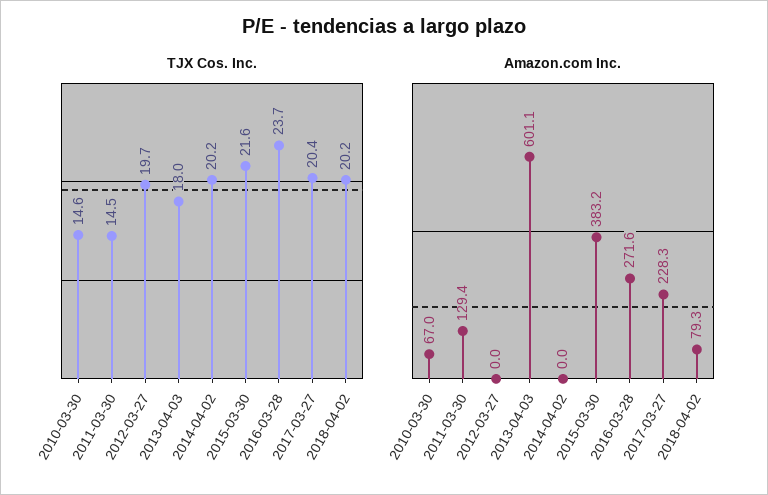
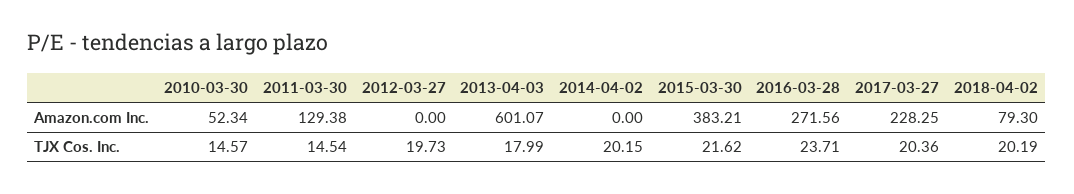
Amazon.com Inc., 2010-03-30: 67 -> 52.34

